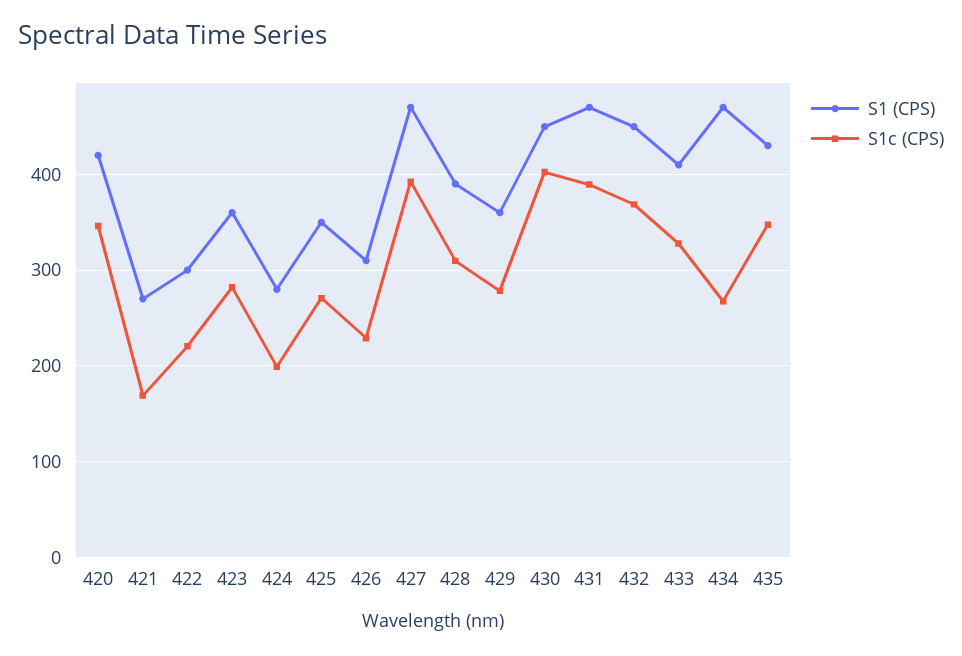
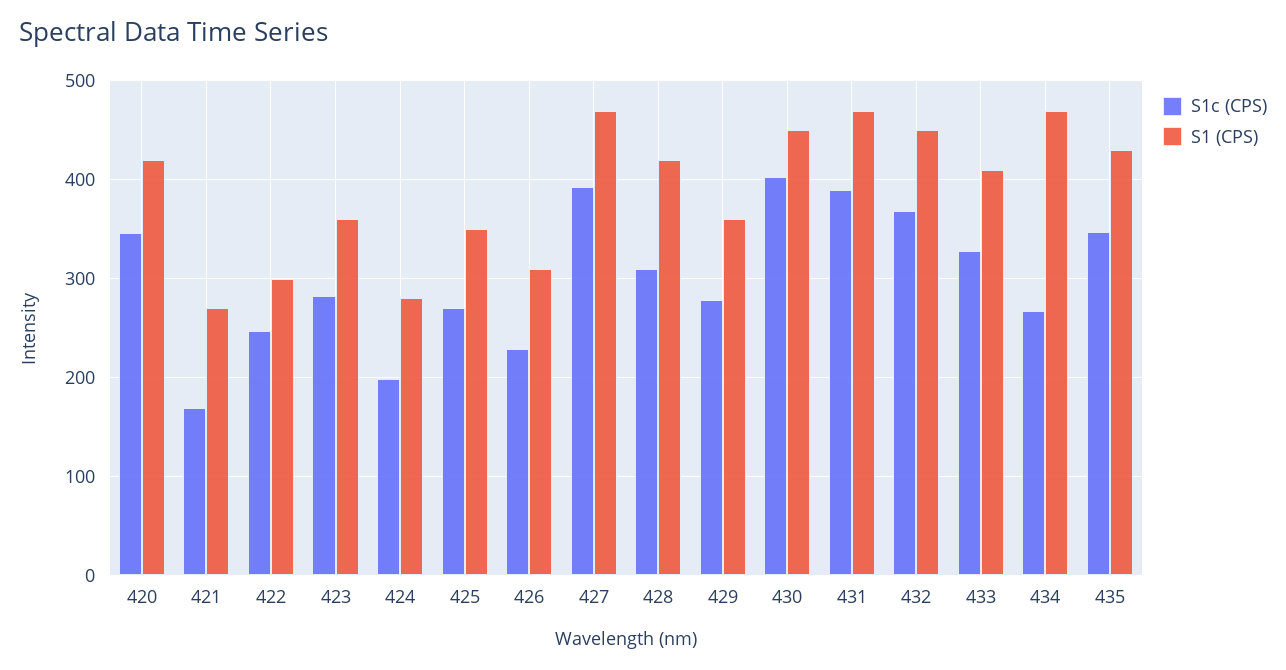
S1c (CPS), 422: 220 -> 250
S1 (CPS), 428: 390 -> 420

